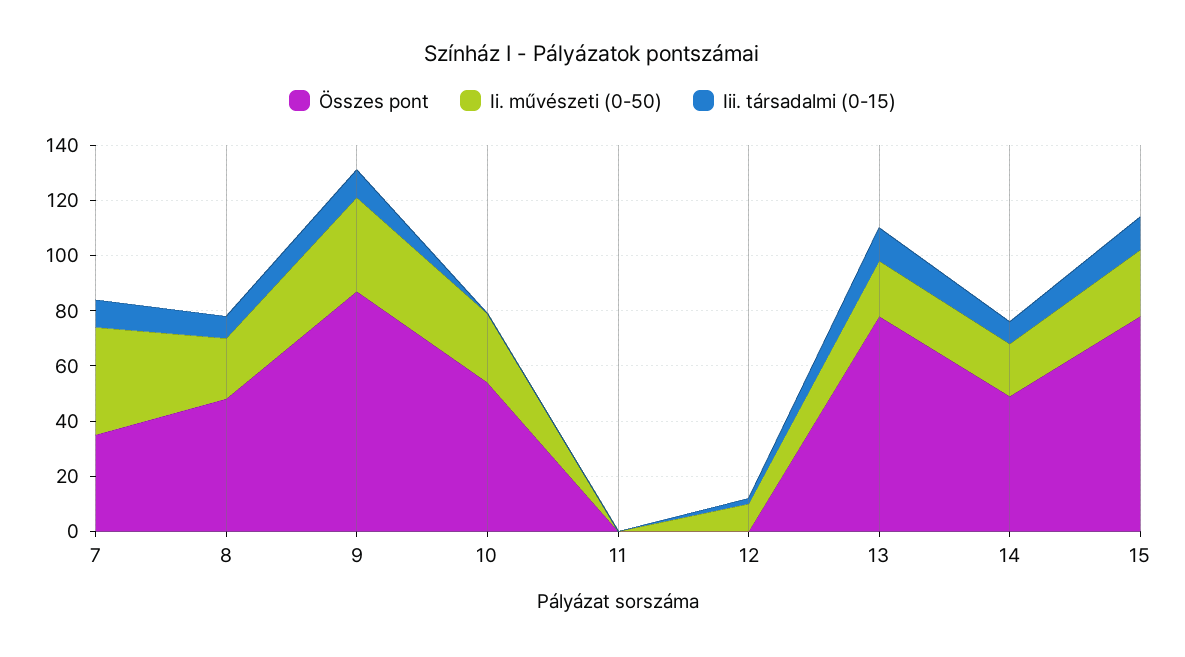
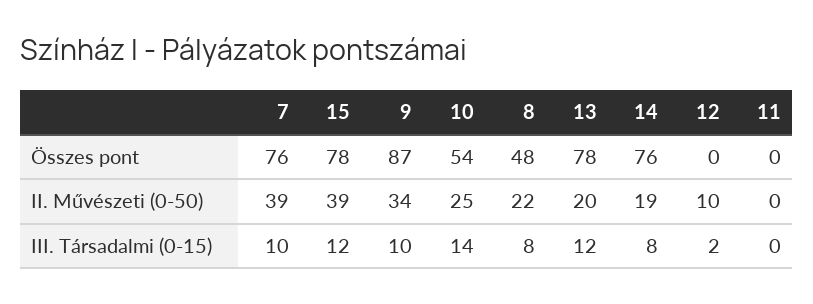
Összes pont, 7: 35 -> 76
Iii. társadalmi (0-15), 10: 0 -> 14
Összes pont, 14: 50 -> 76
Ii. művészeti (0-50), 15: 25 -> 39

